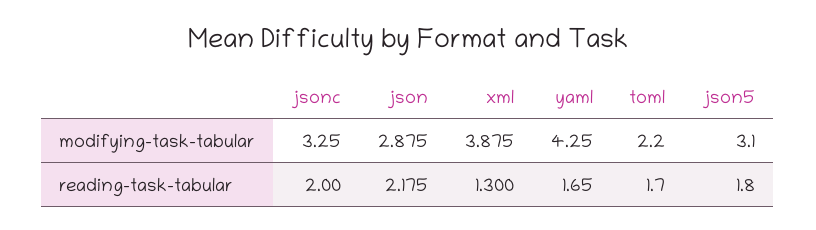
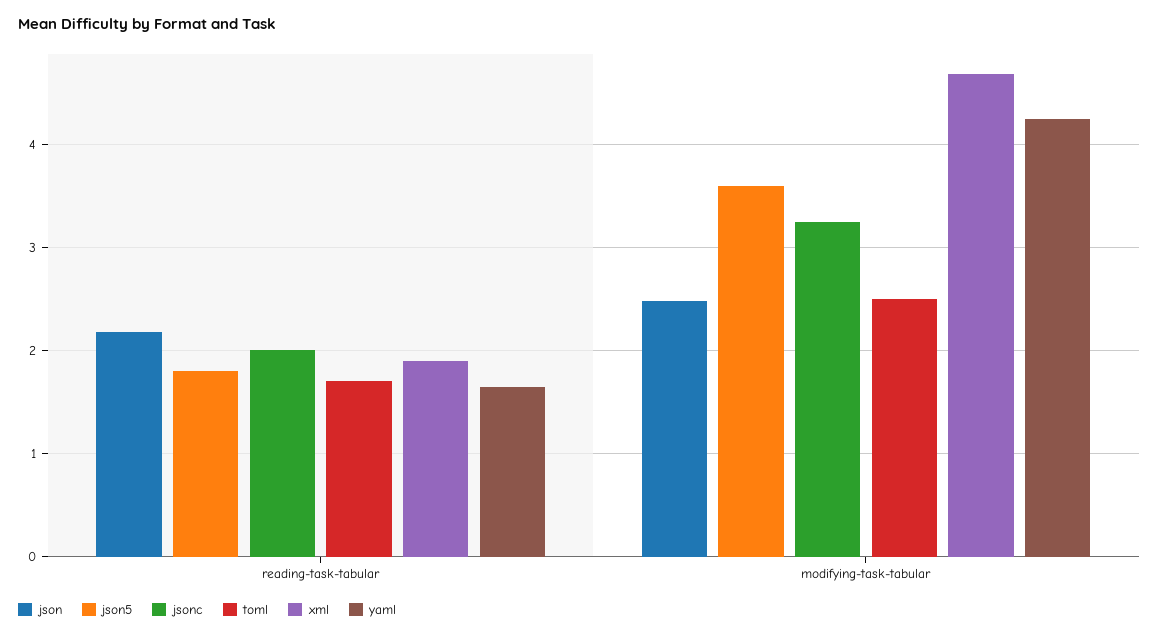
json, modifying-task-tabular: 2.875 -> 2.5
xml, modifying-task-tabular: 3.875 -> 4.7
toml, modifying-task-tabular: 2.2 -> 2.5
json5, modifying-task-tabular: 3.1 -> 3.6
xml, reading-task-tabular: 1.3 -> 1.9

